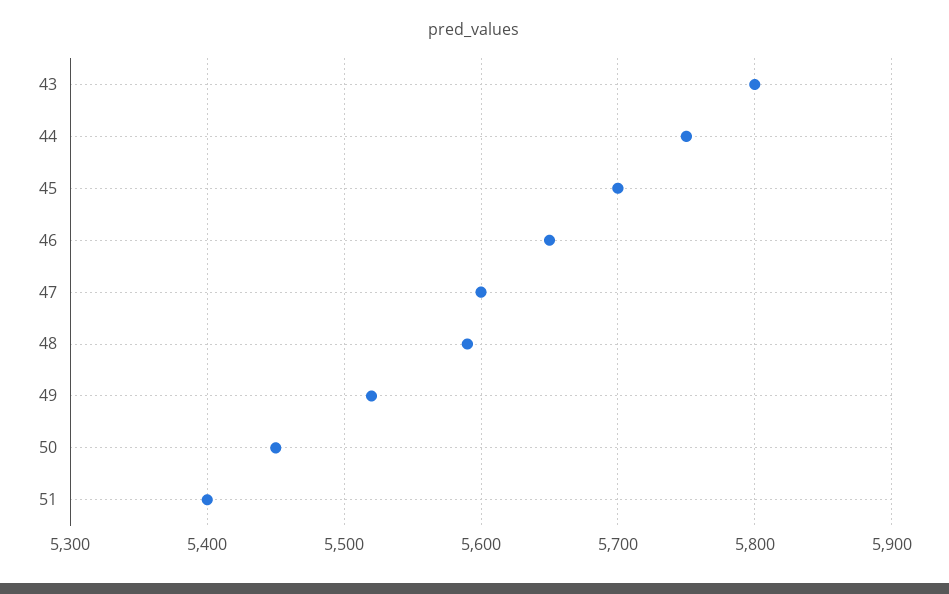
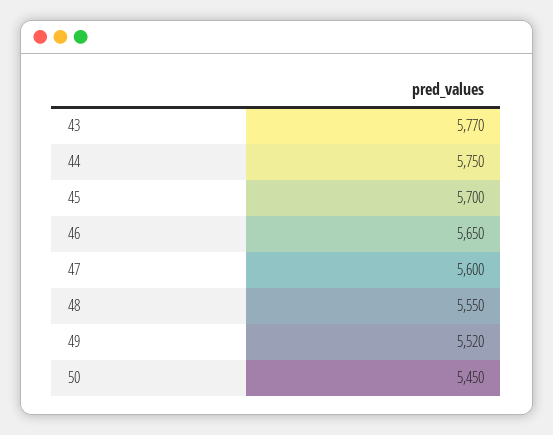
43: 5800 -> 5770
48: 5590 -> 5550
51: 5400 -> none

